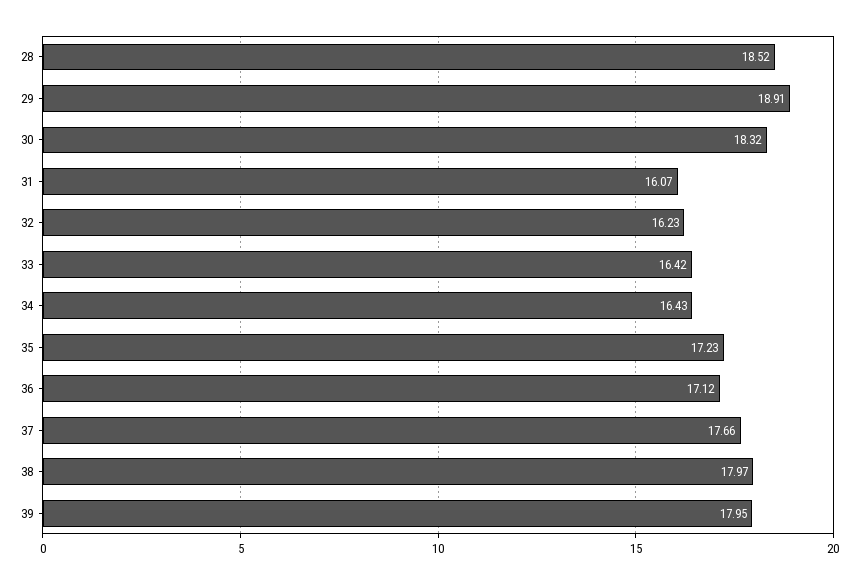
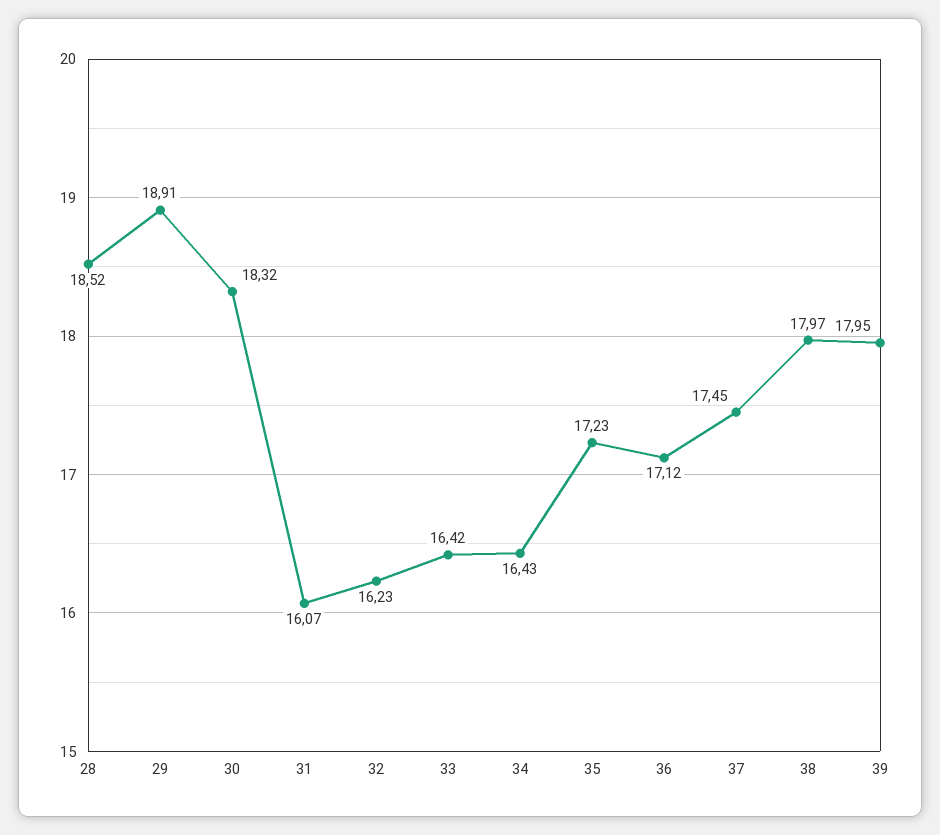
37: 17.66 -> 17.45

